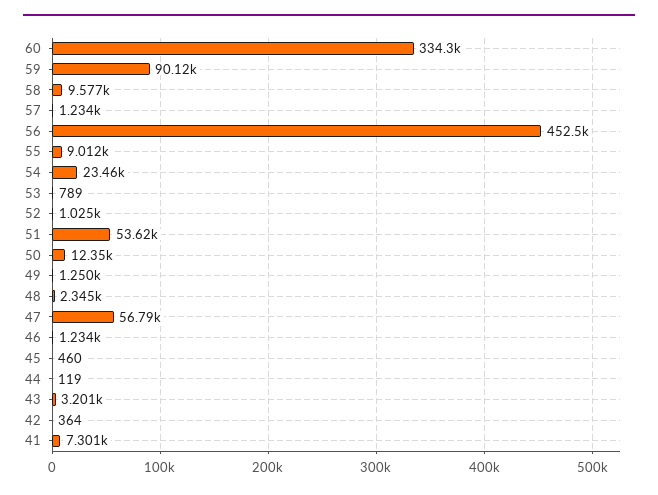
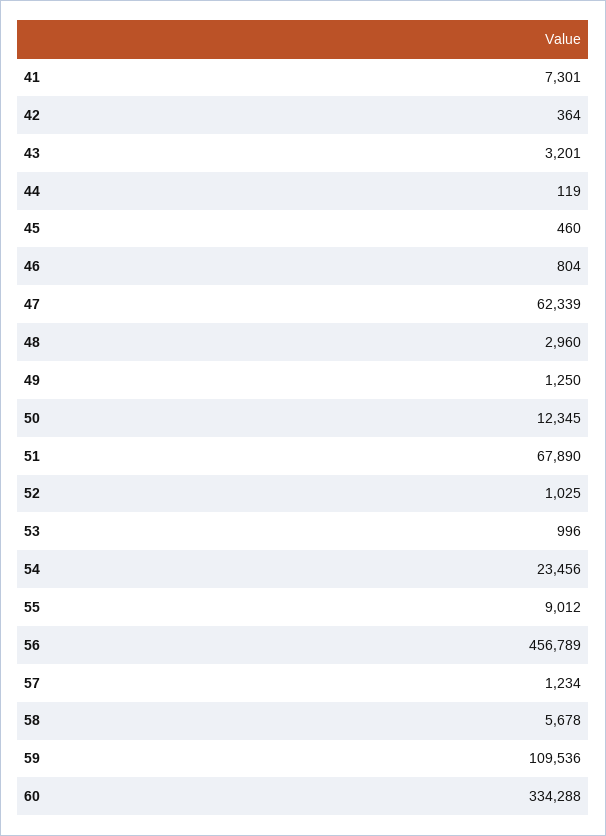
59: 90120 -> 109536
58: 9577 -> 5678
56: 452500 -> 456789
53: 789 -> 996
51: 53620 -> 67890
48: 2345 -> 2960
47: 56790 -> 62339
46: 1234 -> 804

